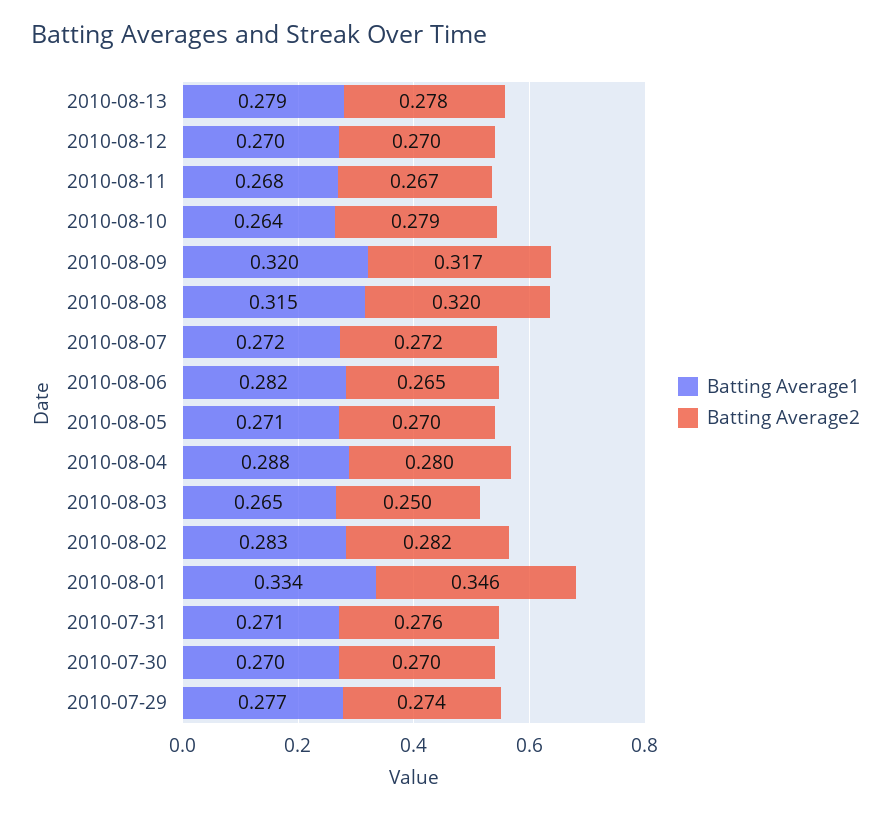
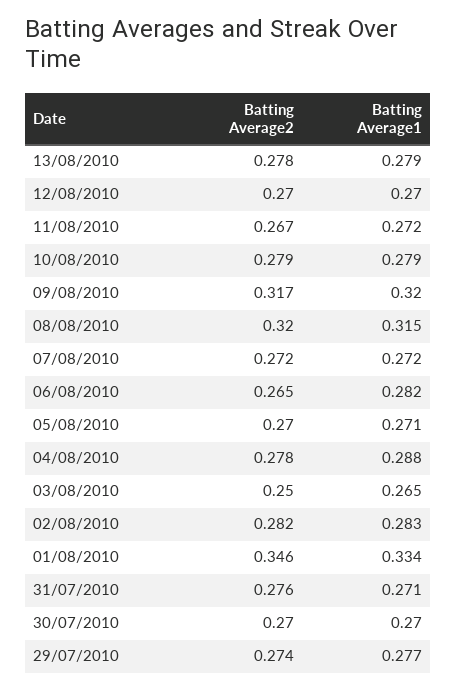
Batting Average1, 2010-08-11: 0.268 -> 0.272
Batting Average1, 2010-08-10: 0.264 -> 0.279
Batting Average2, 2010-08-04: 0.28 -> 0.278

